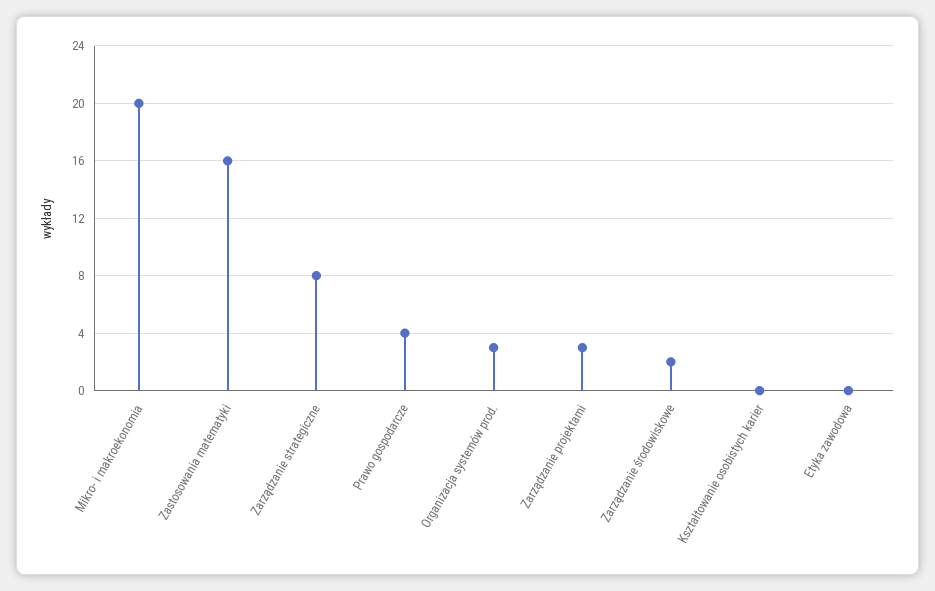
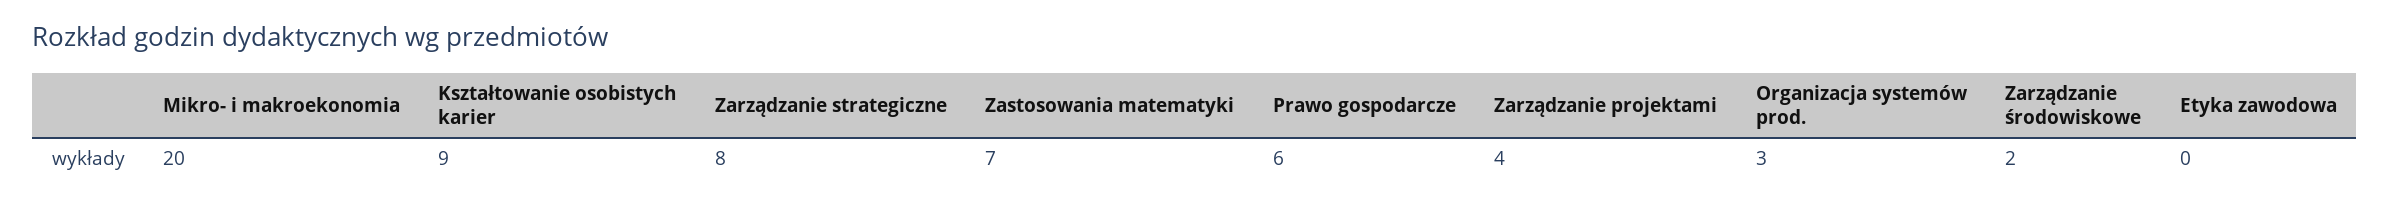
Zastosowania matematyki: 16 -> 7
Prawo gospodarcze: 4 -> 6
Zarządzanie projektami: 3 -> 4
Kształtowanie osobistych karier: 0 -> 9

